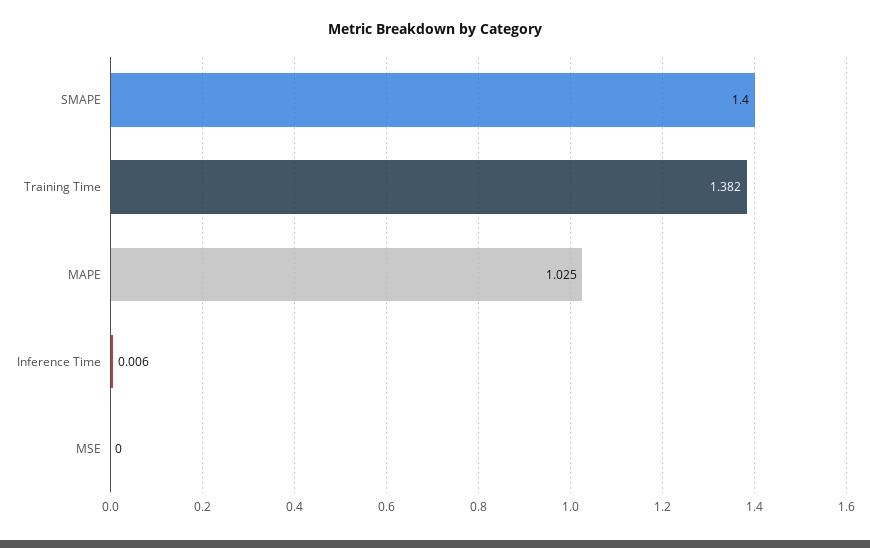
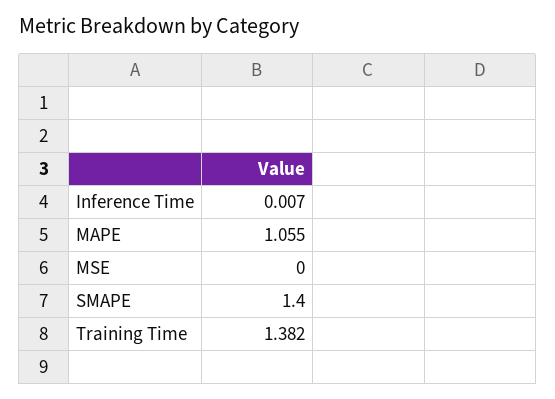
MAPE: 1.025 -> 1.055
Inference Time: 0.006 -> 0.007

